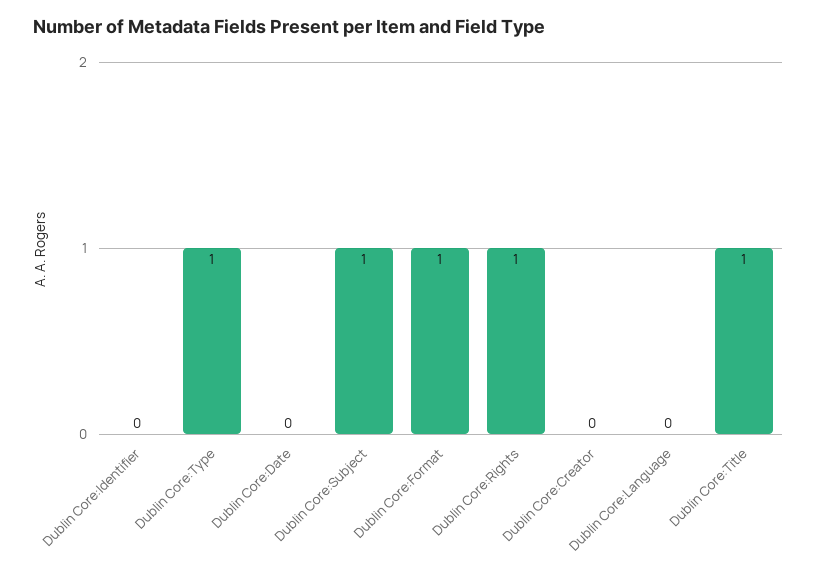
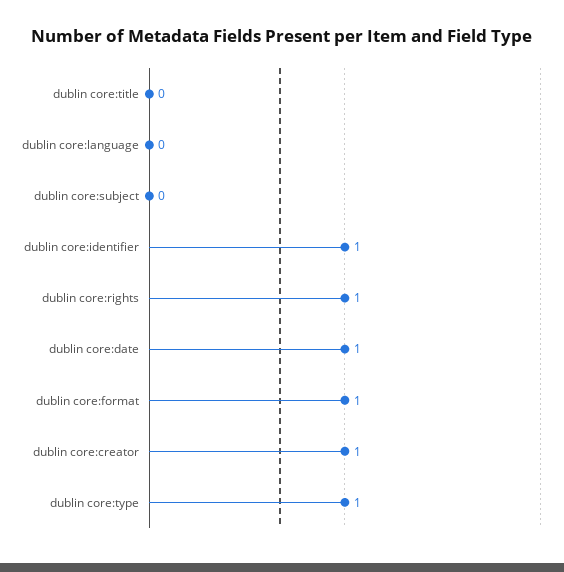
Dublin Core:Identifier: 0 -> 1
Dublin Core:Date: 0 -> 1
Dublin Core:Subject: 1 -> 0
Dublin Core:Creator: 0 -> 1
Dublin Core:Title: 1 -> 0

